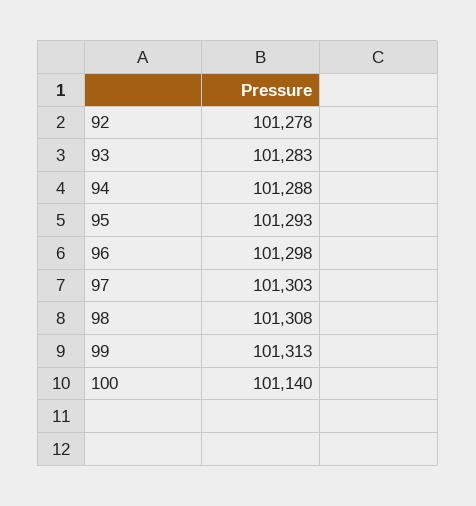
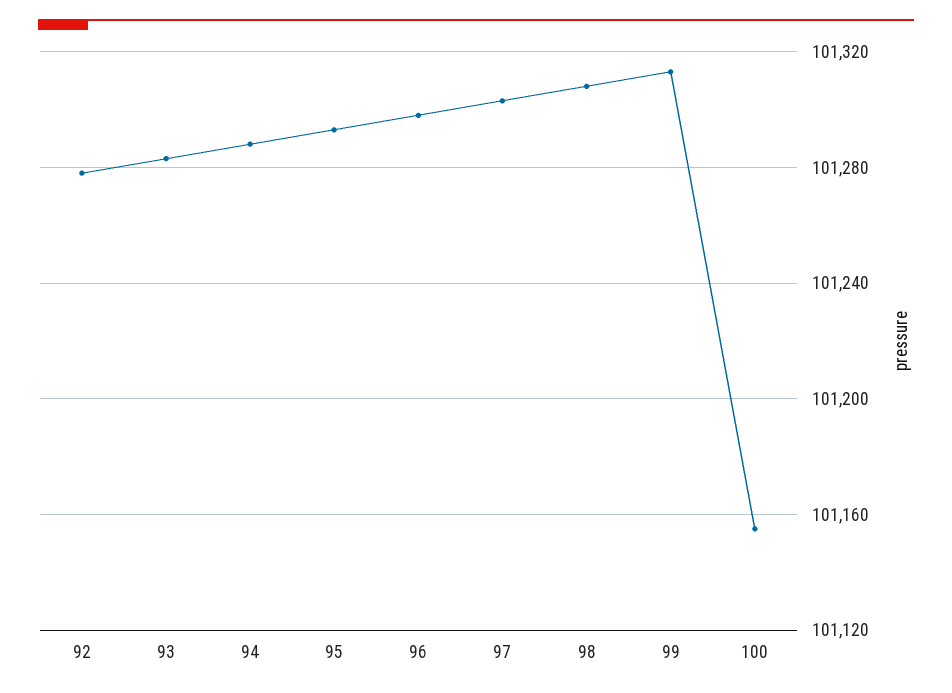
100: 101140 -> 101155

